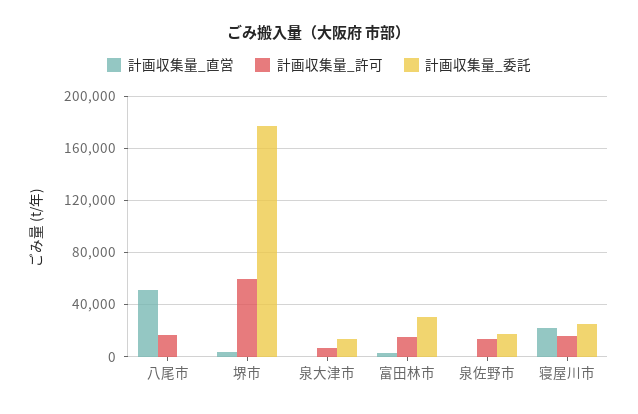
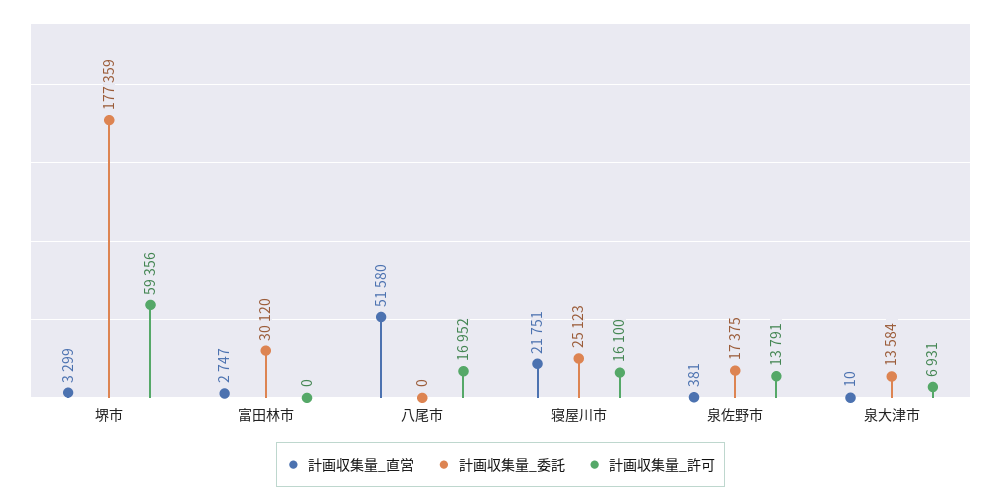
計画収集量_許可, 富田林市: 15000 -> 0

